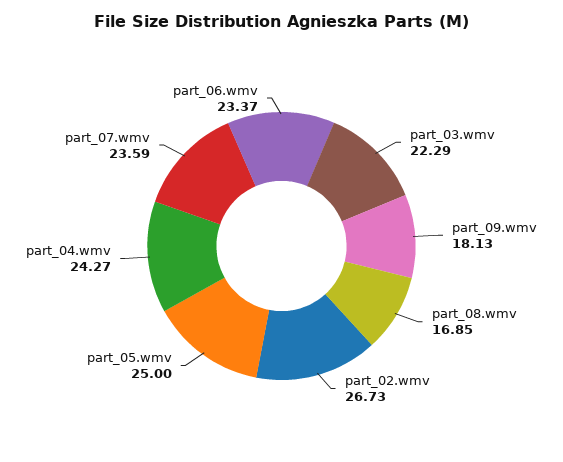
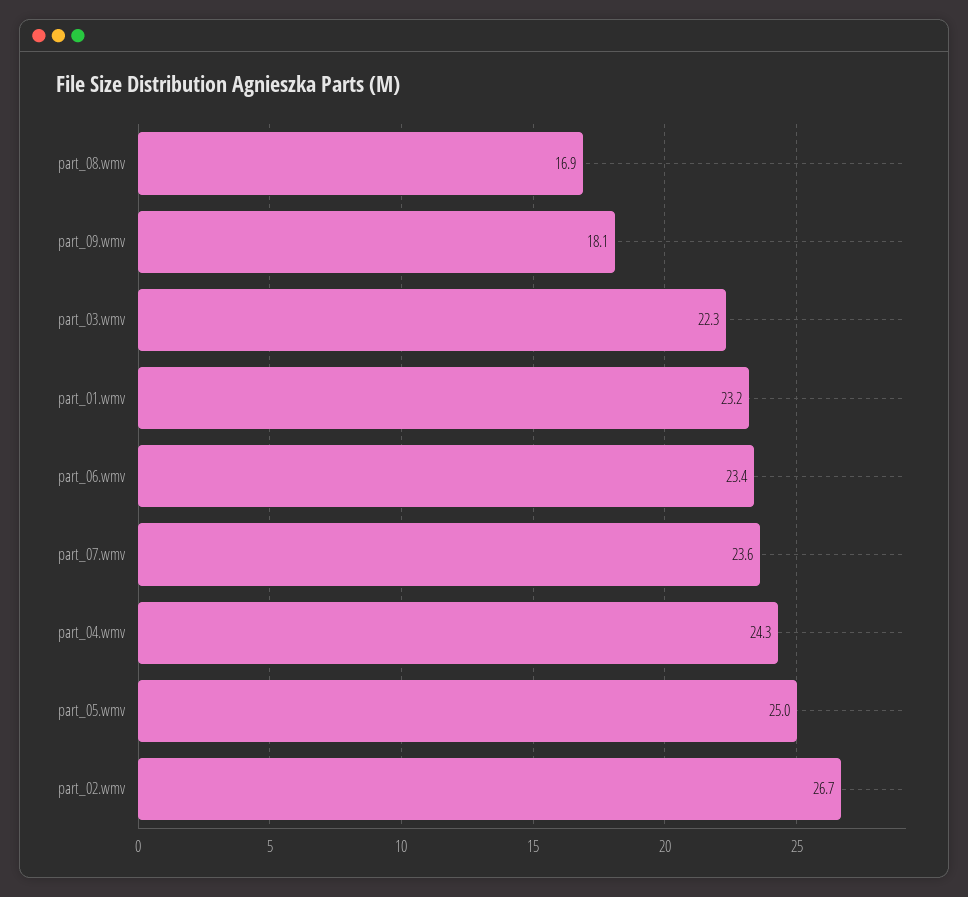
part_01.wmv: none -> 23.2

